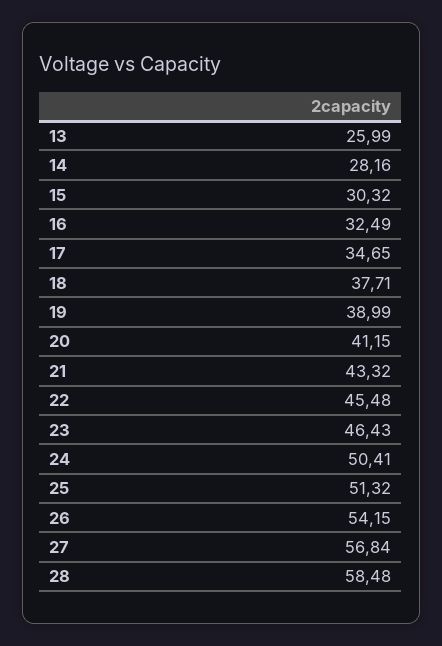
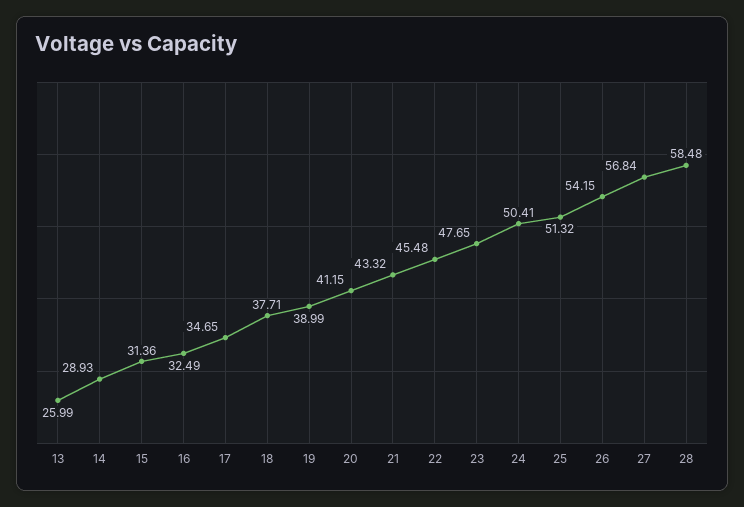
14: 28.16 -> 28.93
15: 30.32 -> 31.36
23: 46.43 -> 47.65

